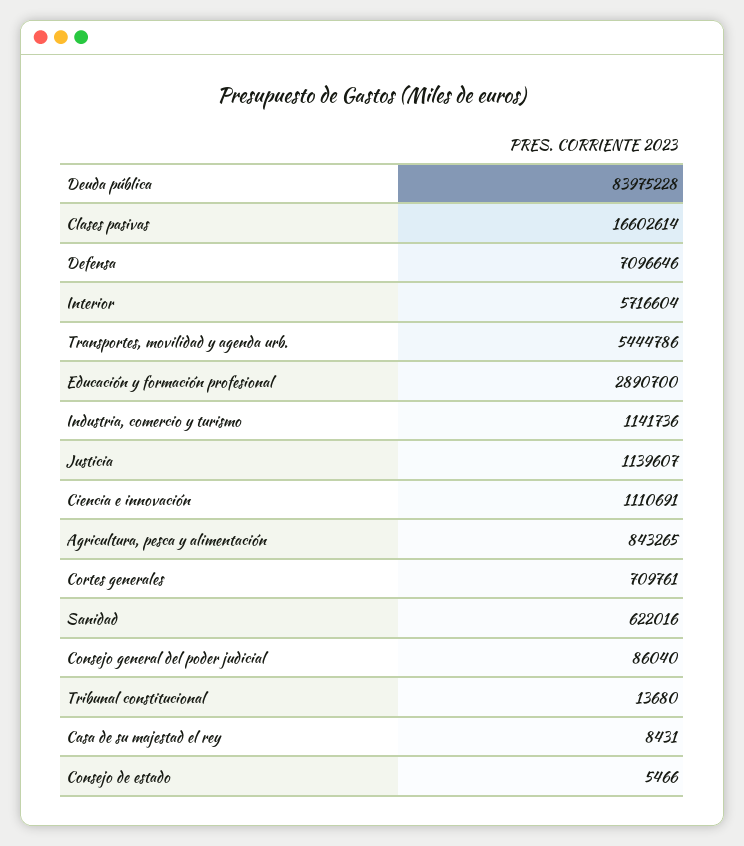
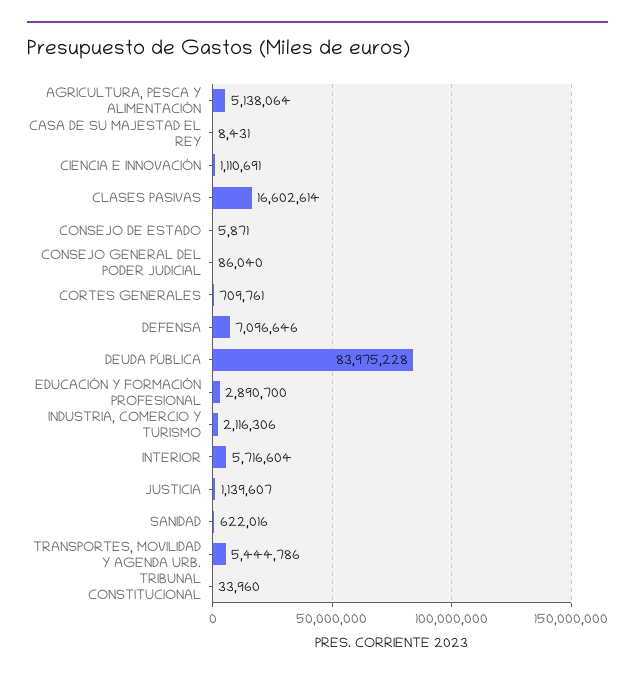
Industria, comercio y turismo: 1141736 -> 2116306
Agricultura, pesca y alimentación: 843265 -> 5138064
Tribunal constitucional: 13680 -> 33960
Consejo de estado: 5466 -> 5871

